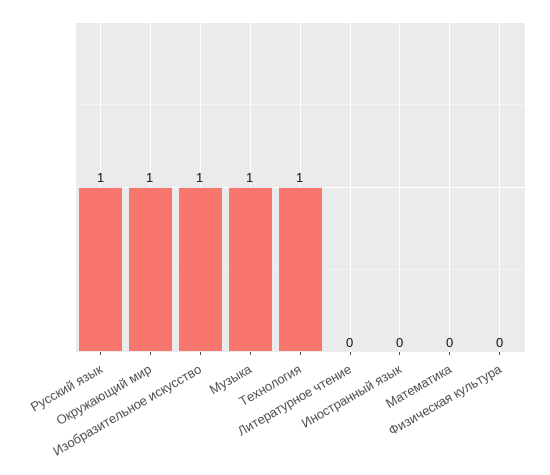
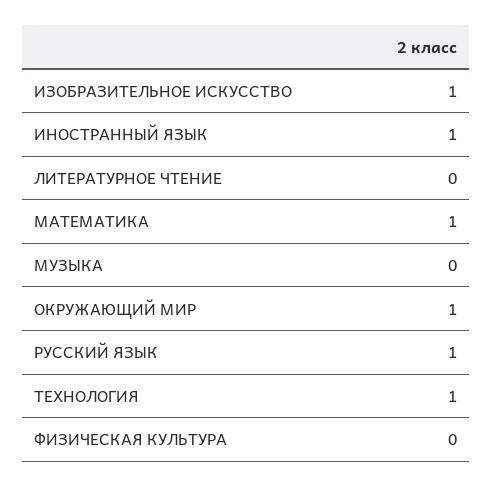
Музыка: 1 -> 0
Иностранный язык: 0 -> 1
Математика: 0 -> 1

